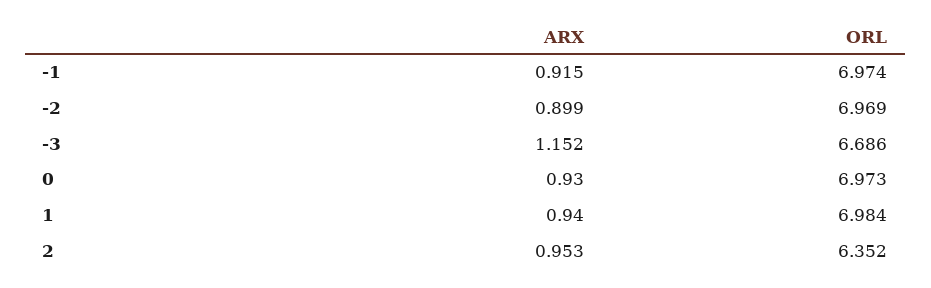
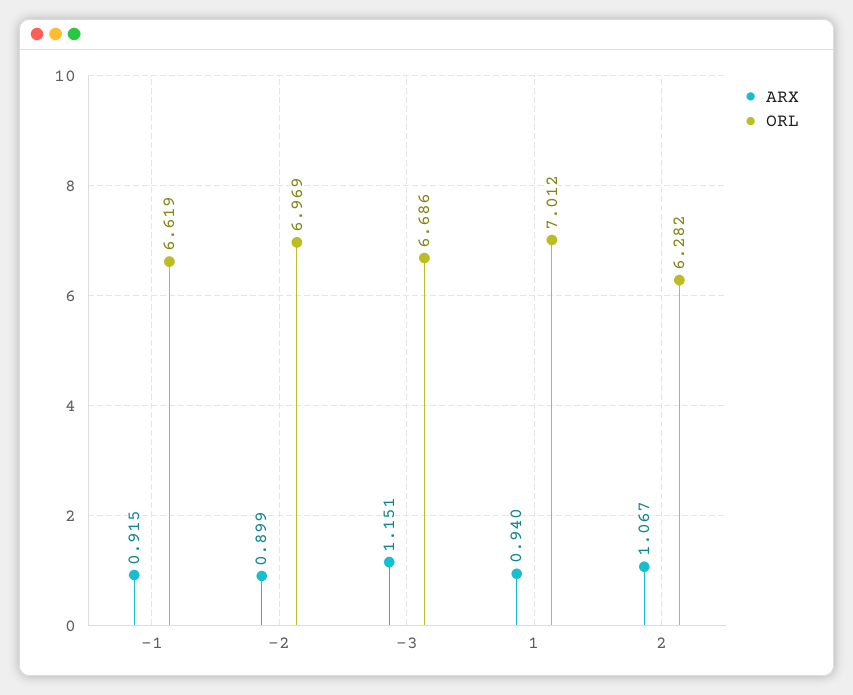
ORL, -1: 6.974 -> 6.619
ARX, -3: 1.152 -> 1.151
ARX, 0: 0.93 -> none
ORL, 0: 6.973 -> none
ORL, 1: 6.984 -> 7.012
ARX, 2: 0.953 -> 1.067
ORL, 2: 6.352 -> 6.282

